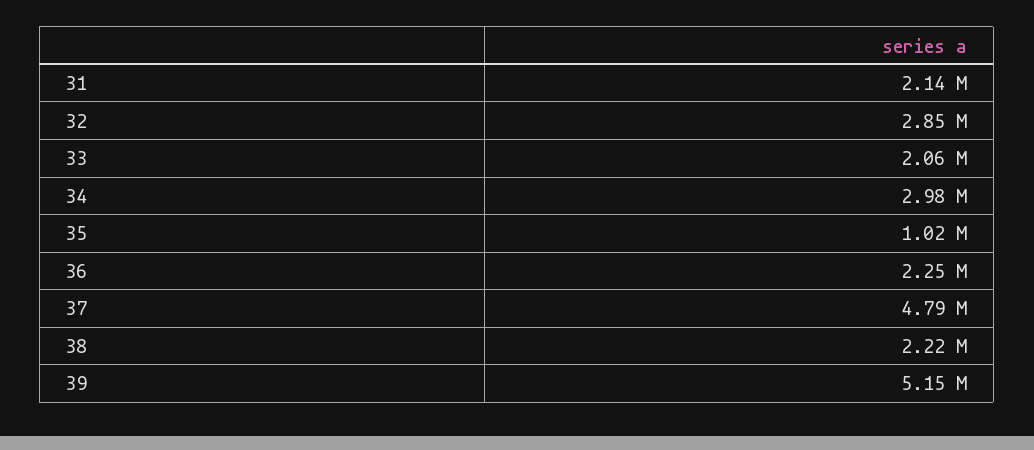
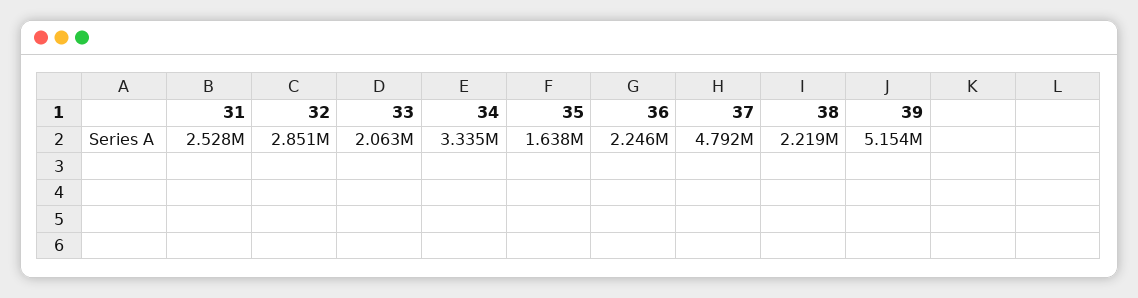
31: 2140000 -> 2528000
34: 2980000 -> 3335000
35: 1020000 -> 1638000

